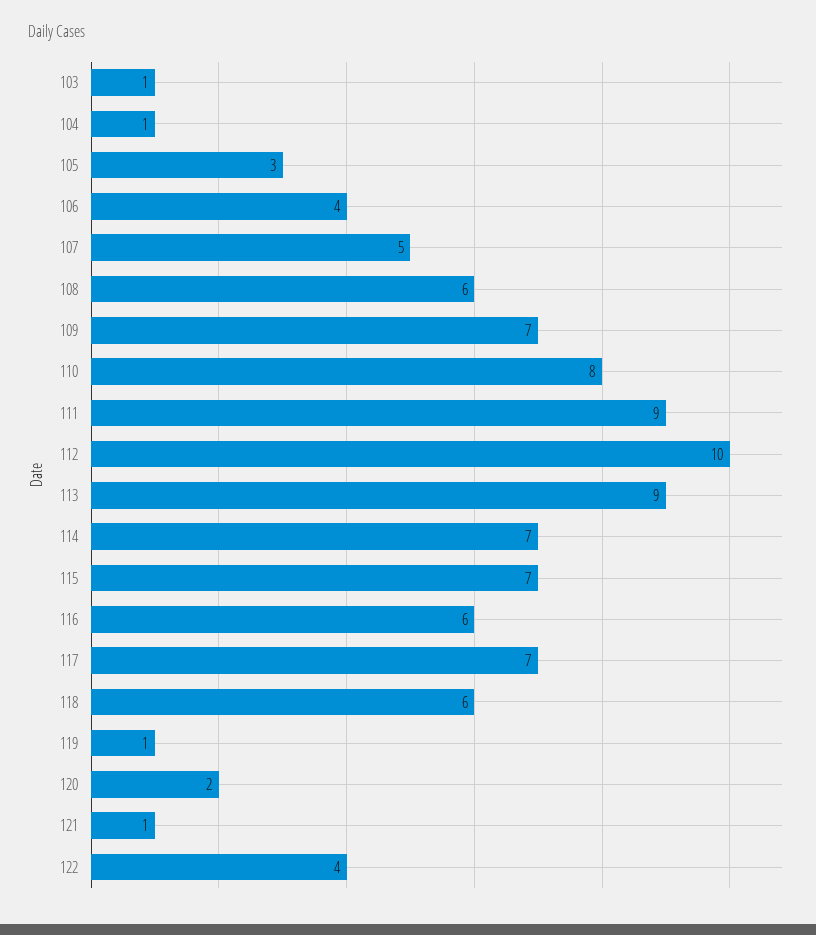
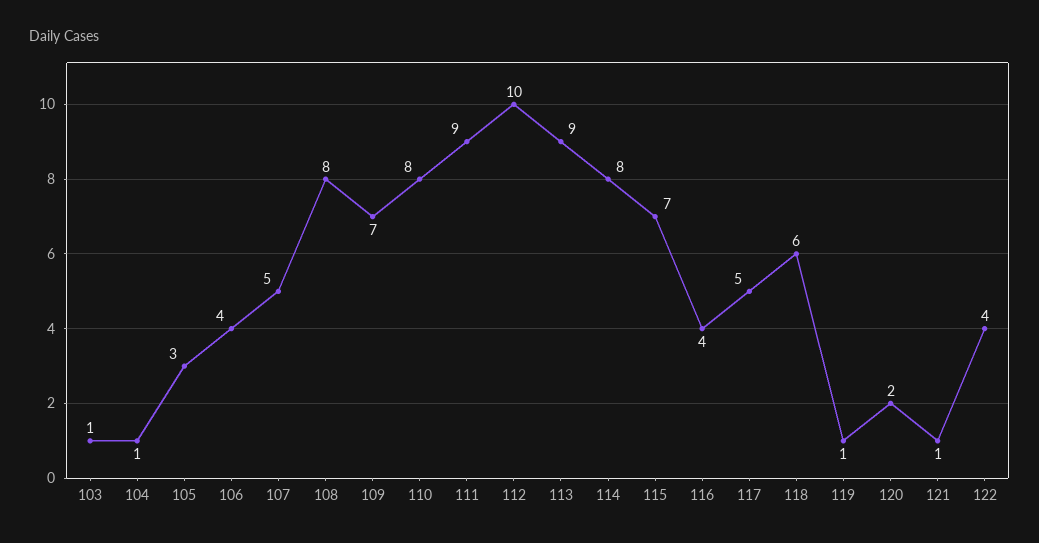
108: 6 -> 8
114: 7 -> 8
116: 6 -> 4
117: 7 -> 5

